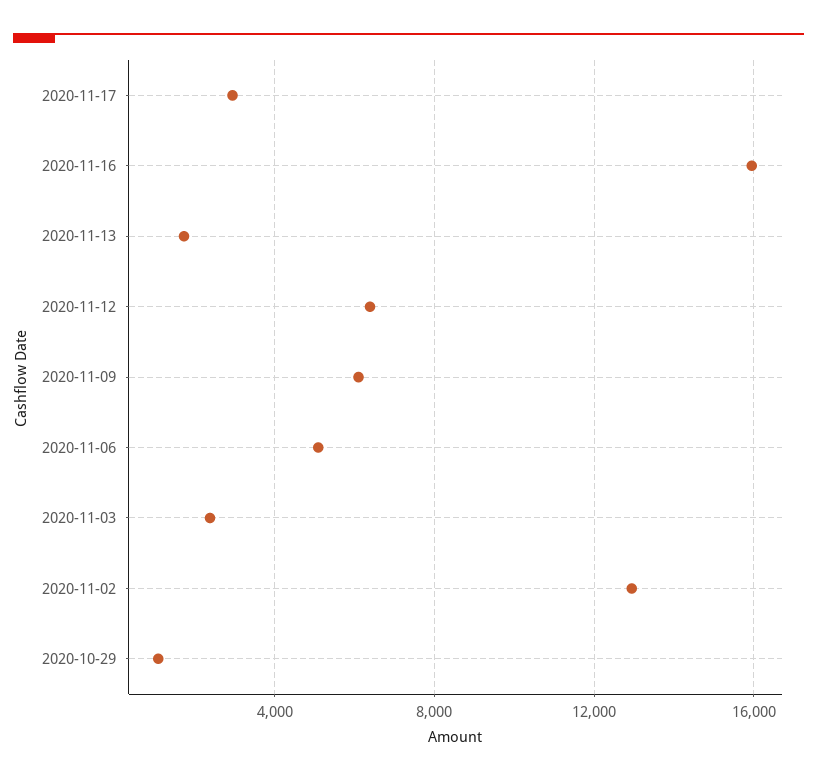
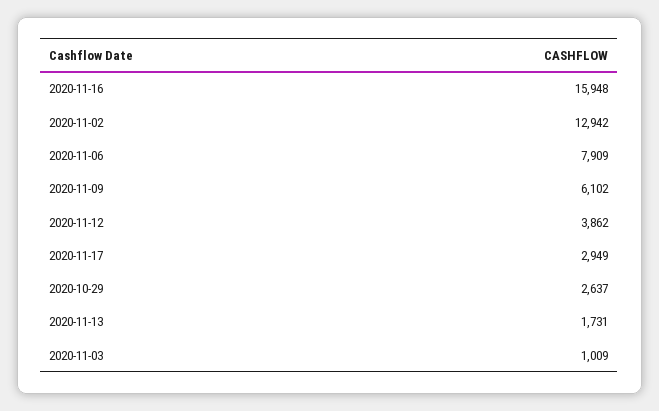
2020-11-12: 6500 -> 3862
2020-11-06: 5000 -> 7909
2020-11-03: 2500 -> 1009
2020-10-29: 1000 -> 2637

